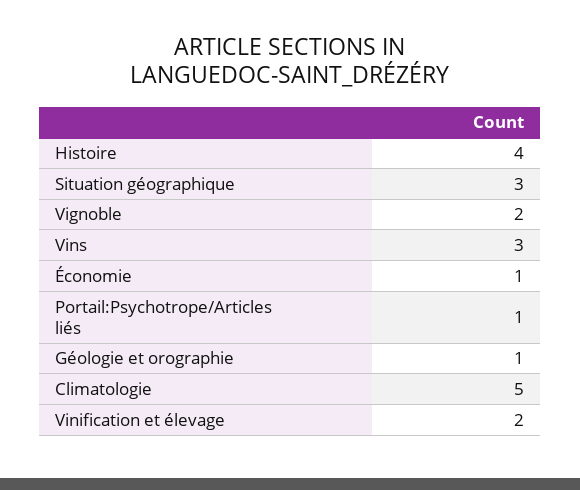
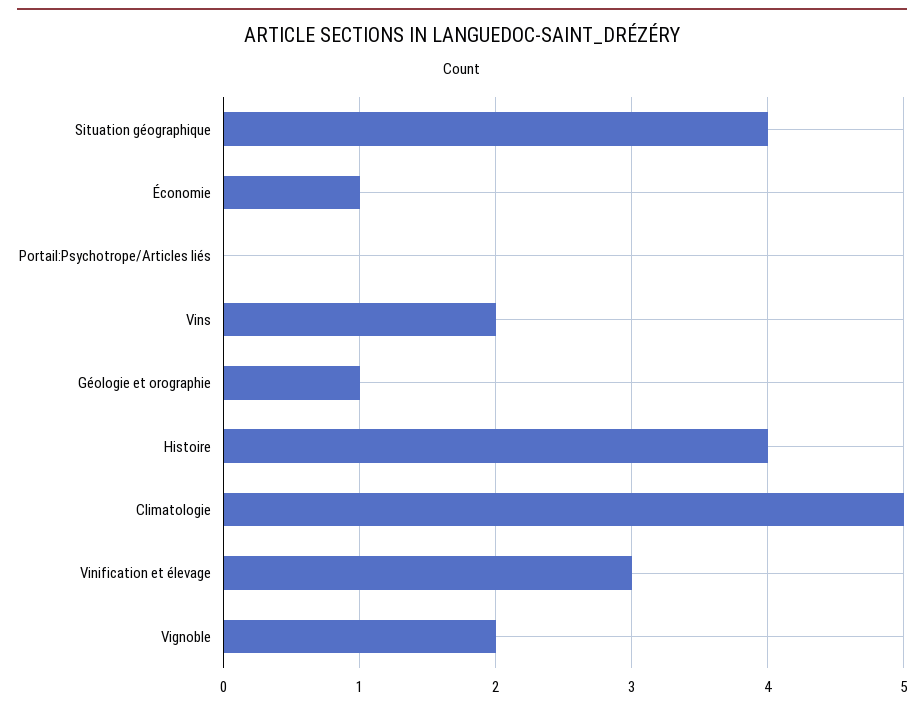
Situation géographique: 3 -> 4
Vins: 3 -> 2
Portail:Psychotrope/Articles liés: 1 -> 0
Vinification et élevage: 2 -> 3

